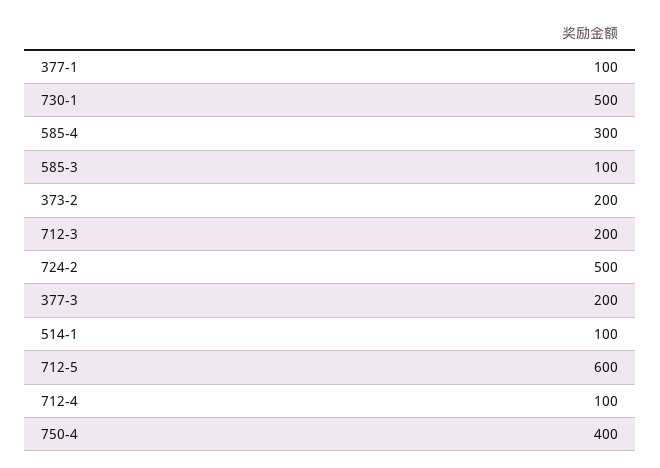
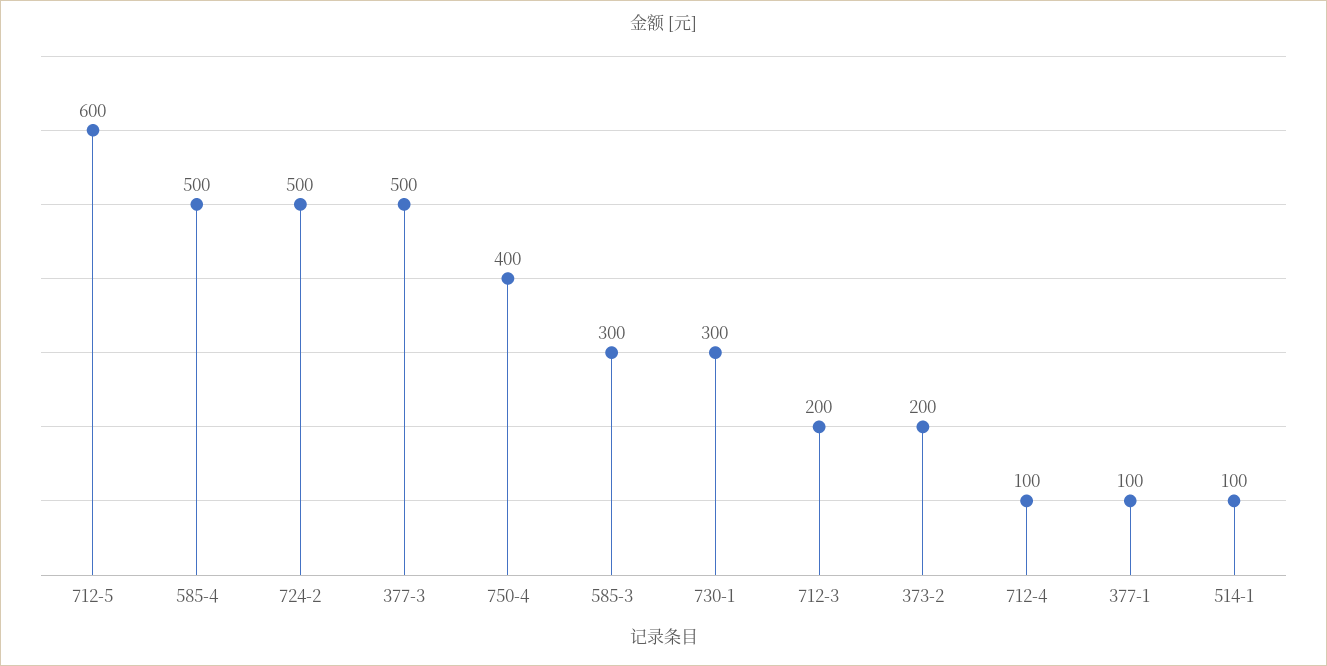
730-1: 500 -> 300
585-4: 300 -> 500
585-3: 100 -> 300
377-3: 200 -> 500

